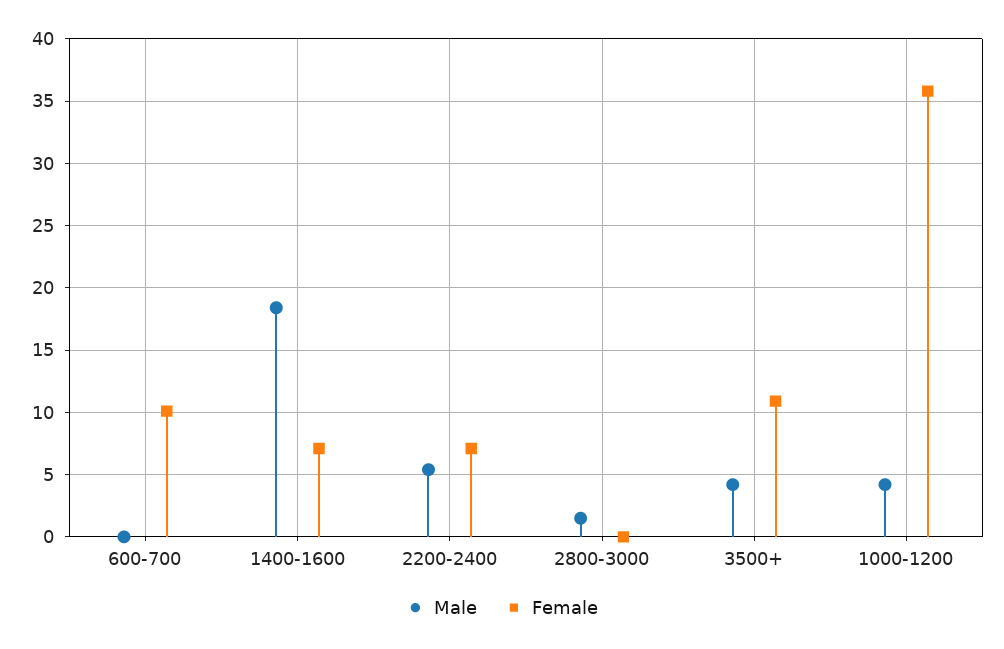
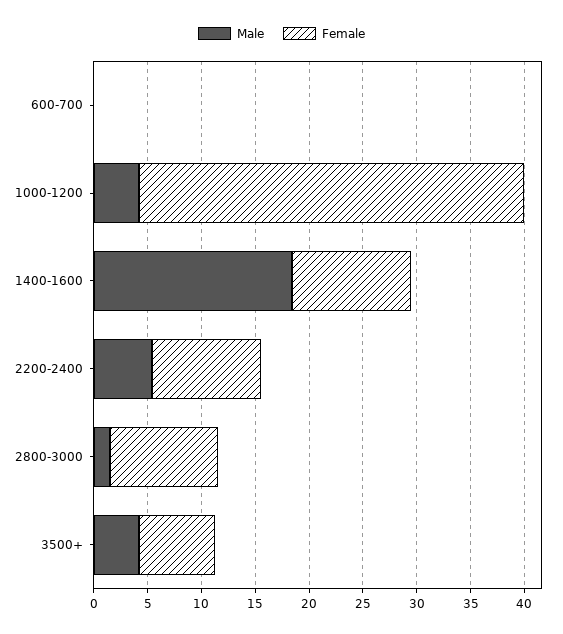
Female, 600-700: 10 -> 0
Female, 1400-1600: 7 -> 11
Female, 2200-2400: 7 -> 10
Female, 2800-3000: 0 -> 10
Female, 3500+: 11 -> 7

